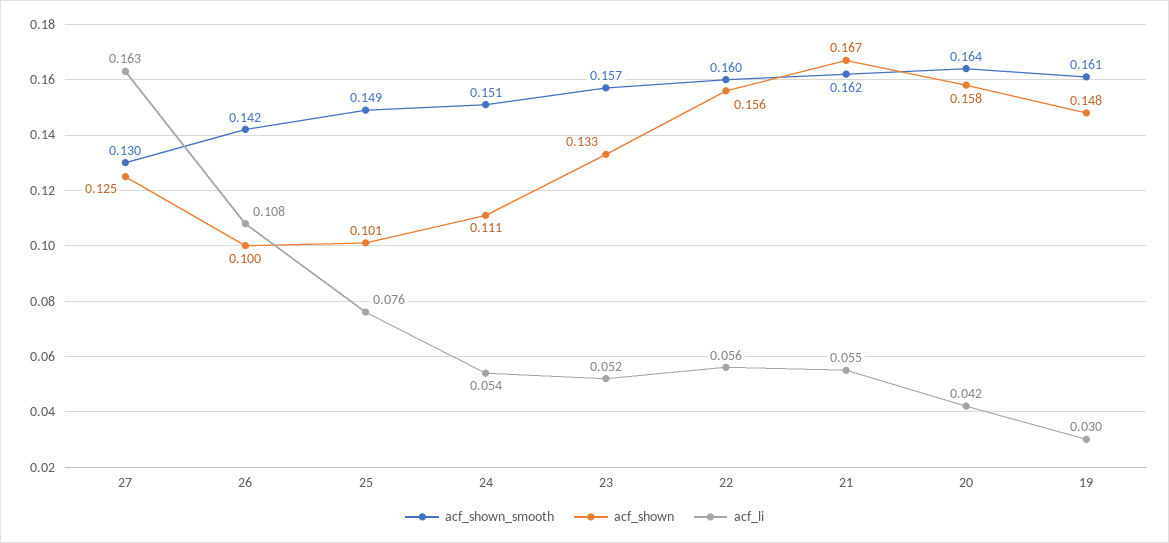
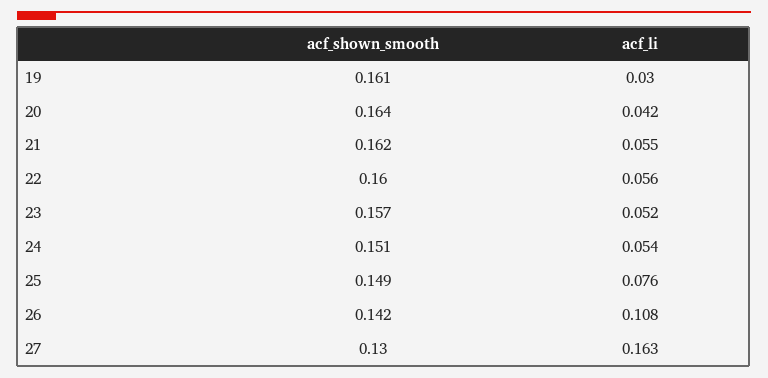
acf_shown, 27: 0.125 -> none
acf_shown, 26: 0.1 -> none
acf_shown, 25: 0.101 -> none
acf_shown, 24: 0.111 -> none
acf_shown, 23: 0.133 -> none
acf_shown, 22: 0.156 -> none
acf_shown, 21: 0.167 -> none
acf_shown, 20: 0.158 -> none
acf_shown, 19: 0.148 -> none

